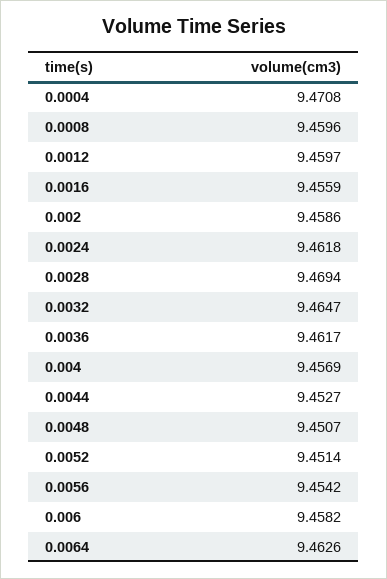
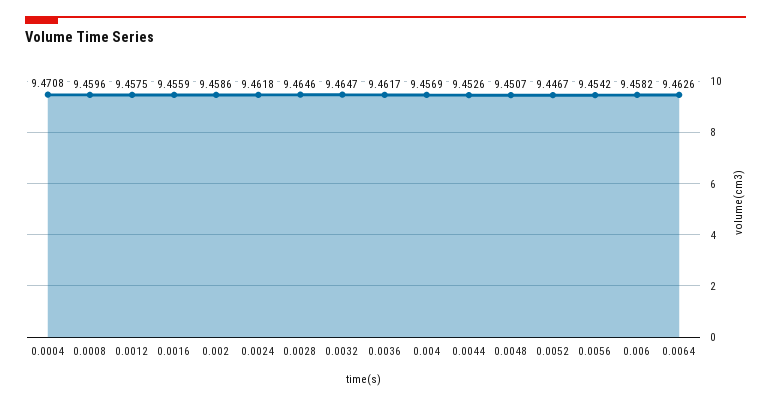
0.0012: 9.4597 -> 9.4575
0.0028: 9.4694 -> 9.4646
0.0044: 9.4527 -> 9.4526
0.0052: 9.4514 -> 9.4467

